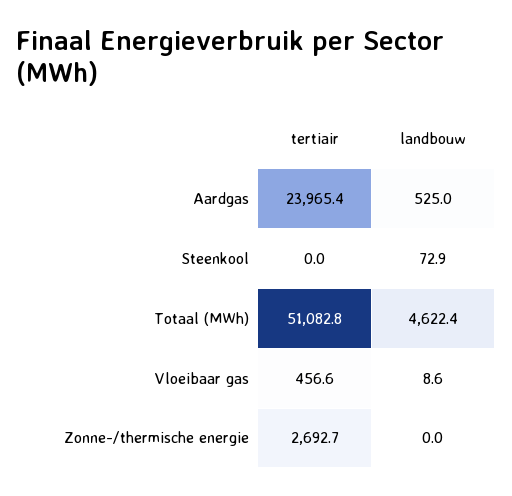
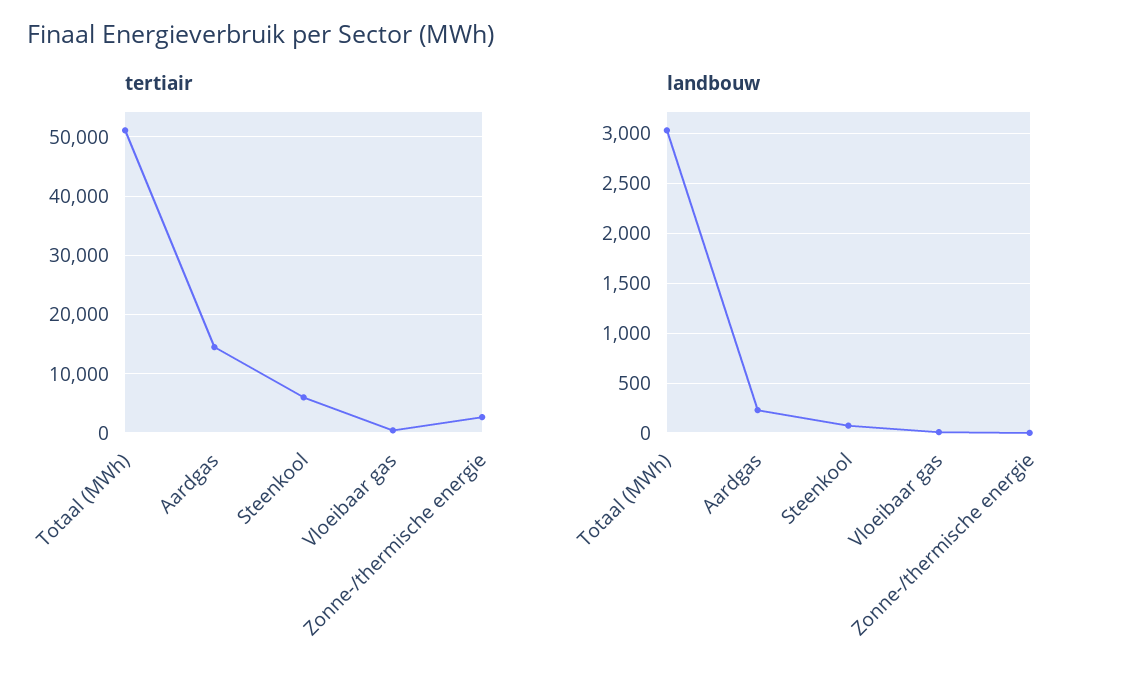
tertiair, Aardgas: 23965.4 -> 14000
landbouw, Aardgas: 525 -> 200
tertiair, Steenkool: 0 -> 6000
landbouw, Totaal (MWh): 4622.4 -> 3000

